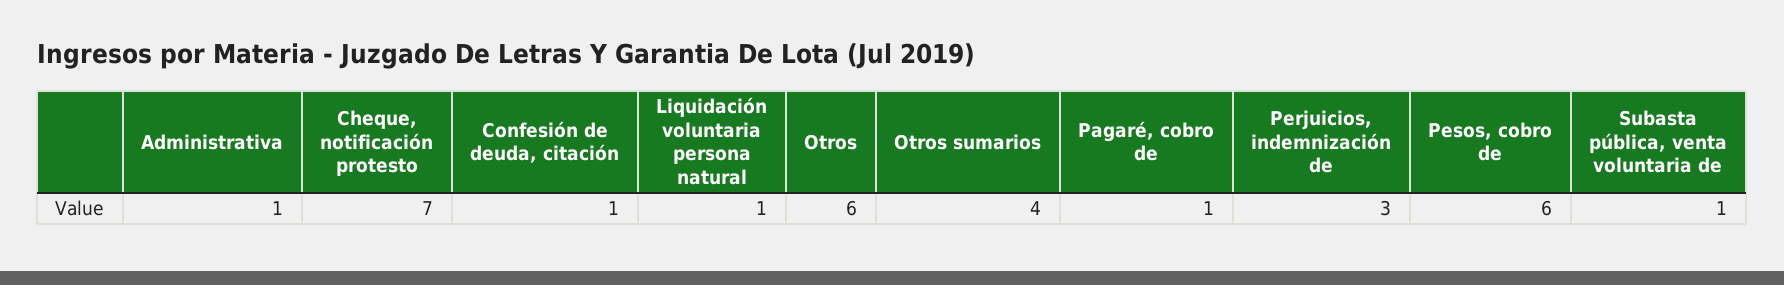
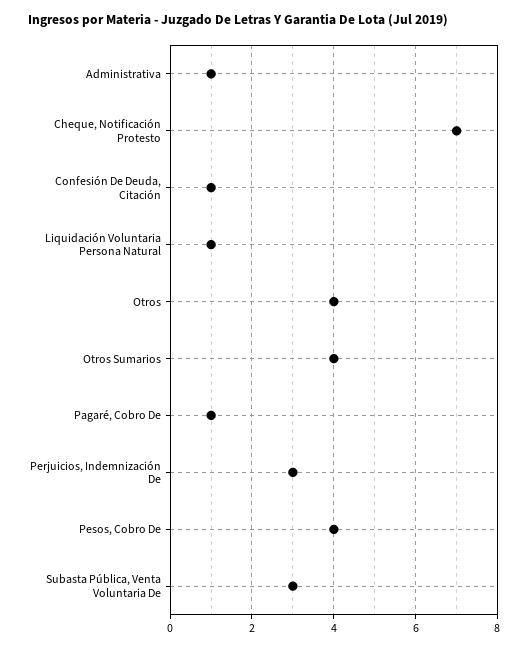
Otros: 6 -> 4
Pesos, cobro de: 6 -> 4
Subasta pública, venta voluntaria de: 1 -> 3

